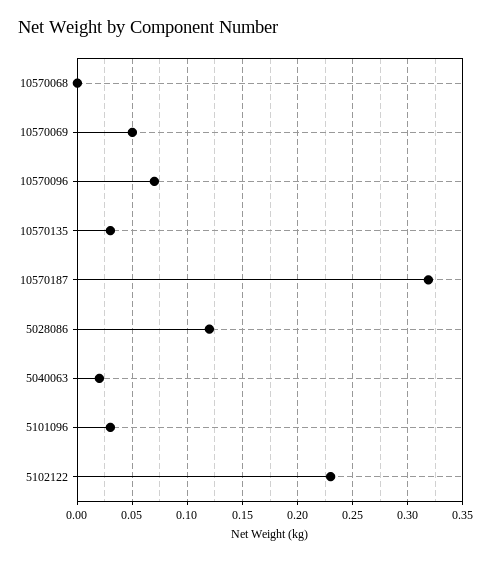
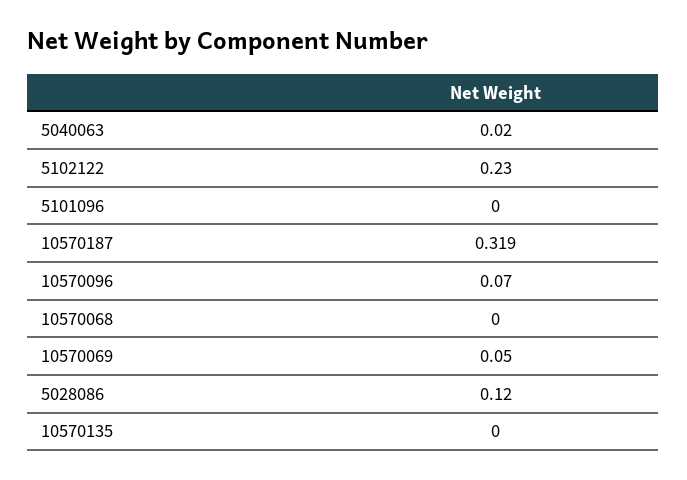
10570135: 0.03 -> 0
5101096: 0.03 -> 0

